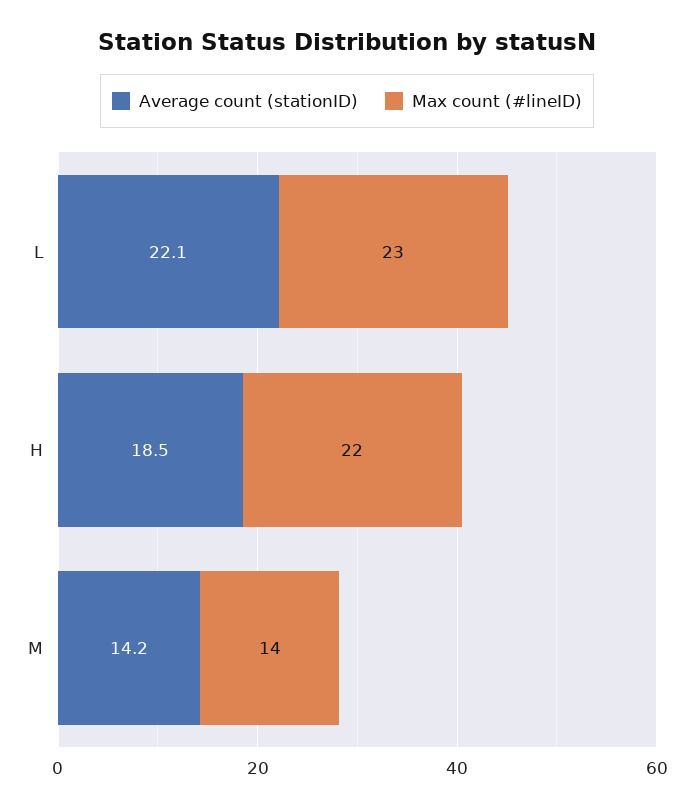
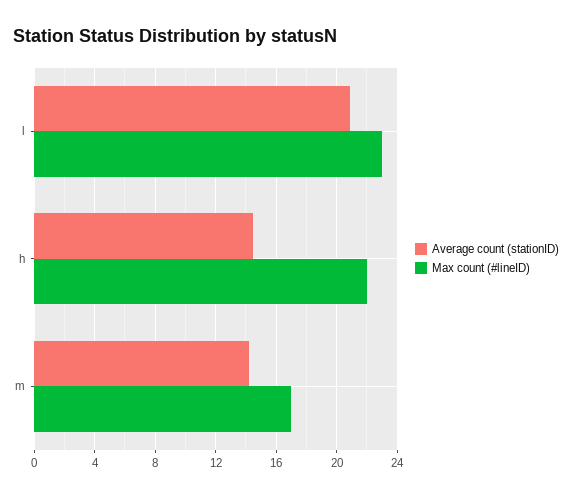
Average count (stationID), L: 22.1 -> 21
Average count (stationID), H: 18.5 -> 14.5
Max count (#lineID), M: 14 -> 17

